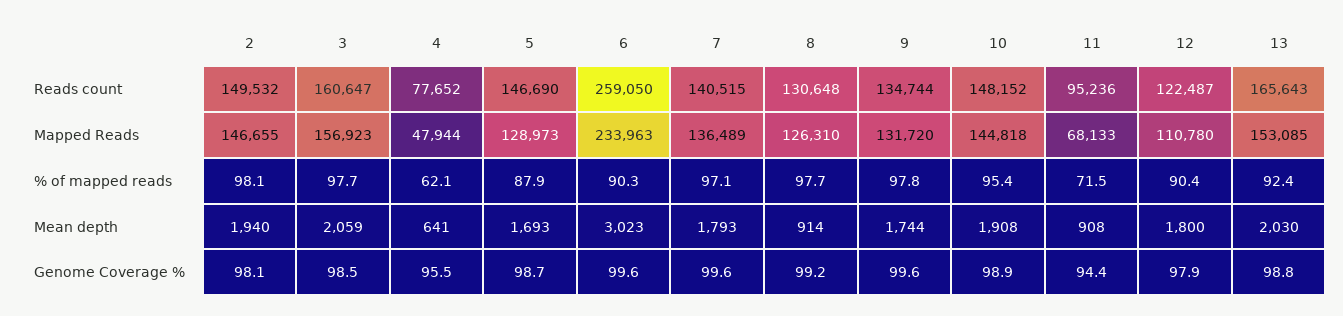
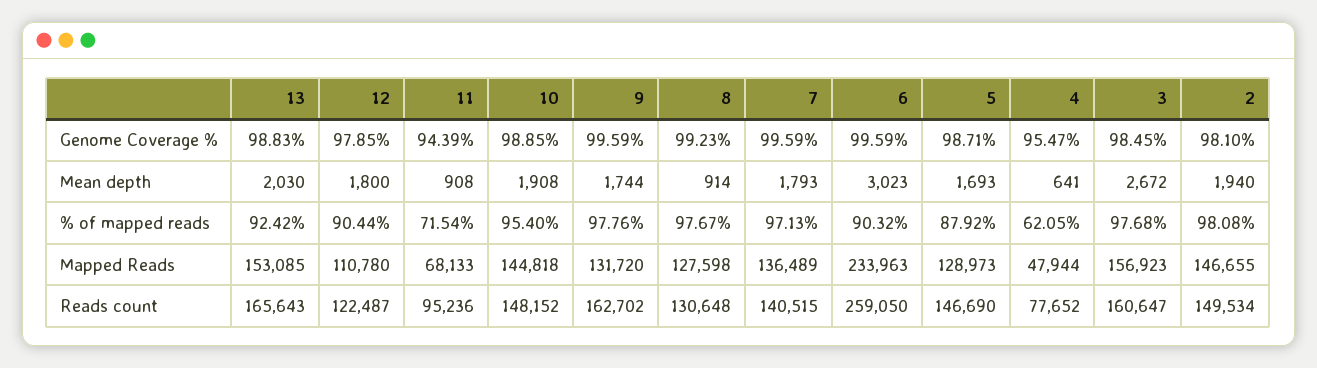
2, Reads count: 149532 -> 149534
9, Reads count: 134744 -> 162702
8, Mapped Reads: 126310 -> 127598
3, Mean depth: 2059 -> 2672

